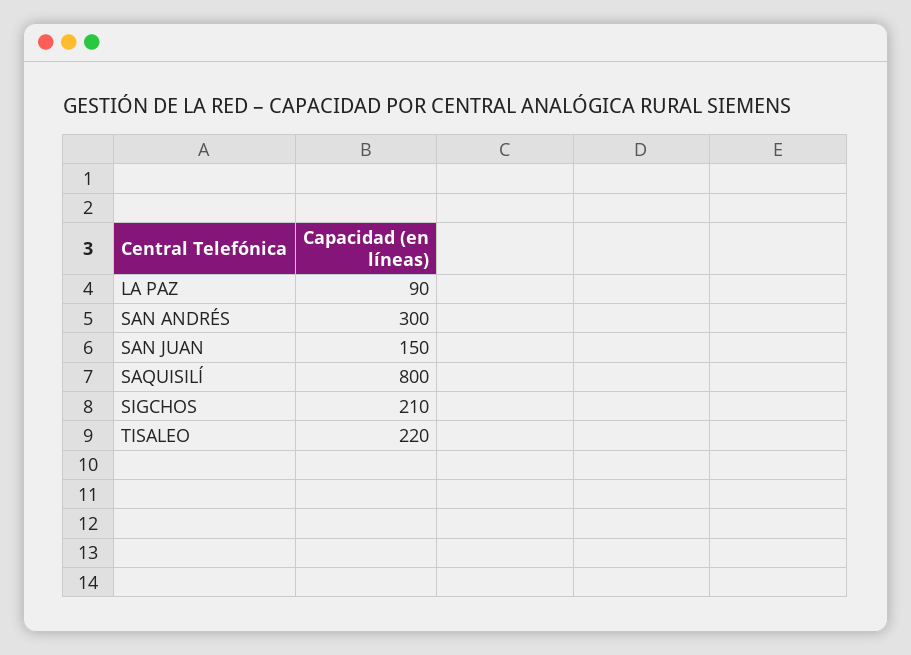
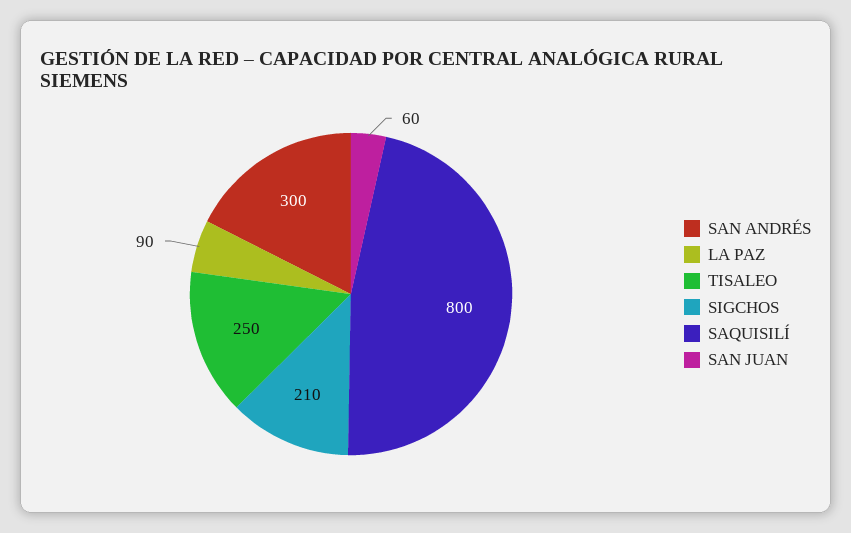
SAN JUAN: 150 -> 60
TISALEO: 220 -> 250

